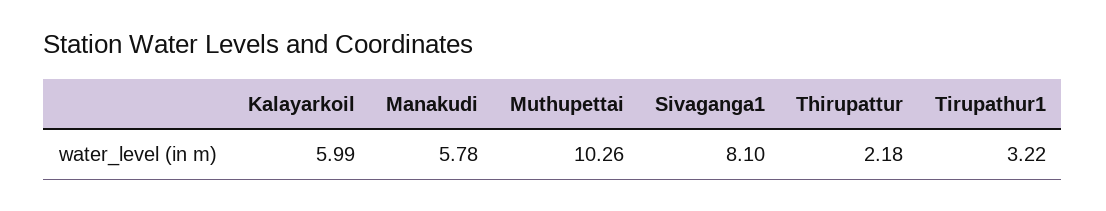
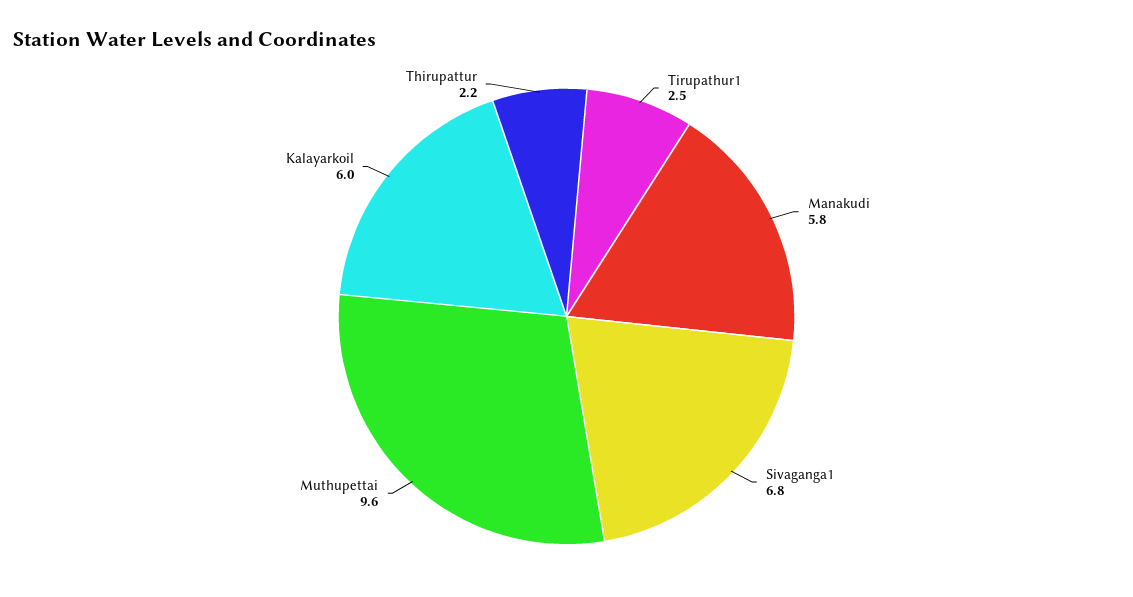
Muthupettai: 10.26 -> 9.6
Sivaganga1: 8.1 -> 6.8
Tirupathur1: 3.22 -> 2.5

